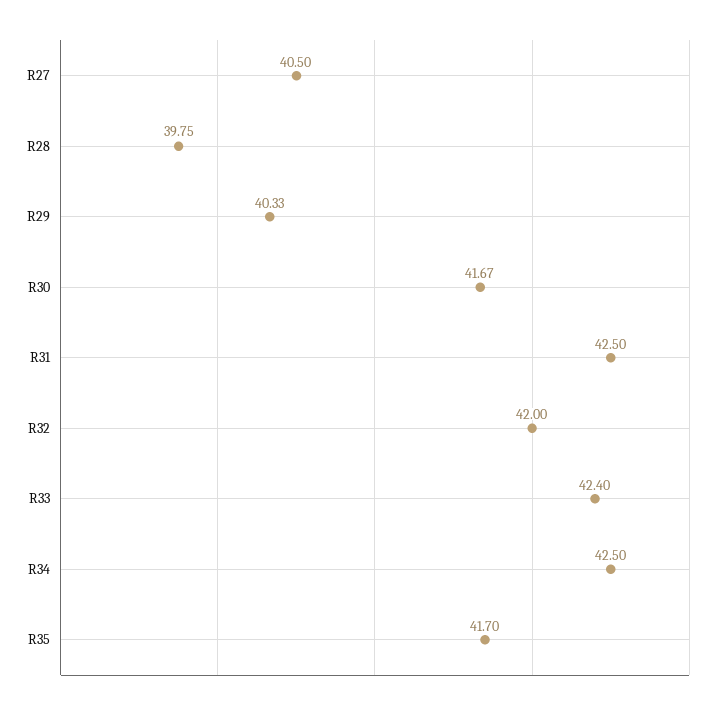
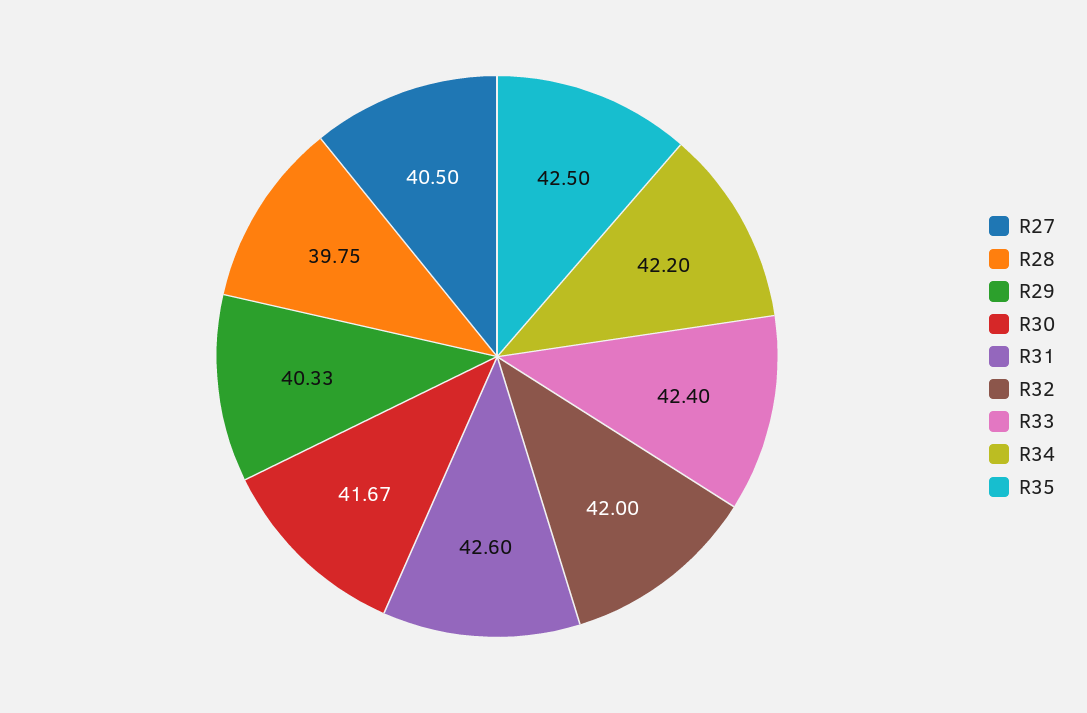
R31: 42.5 -> 42.6
R34: 42.5 -> 42.2
R35: 41.7 -> 42.5

